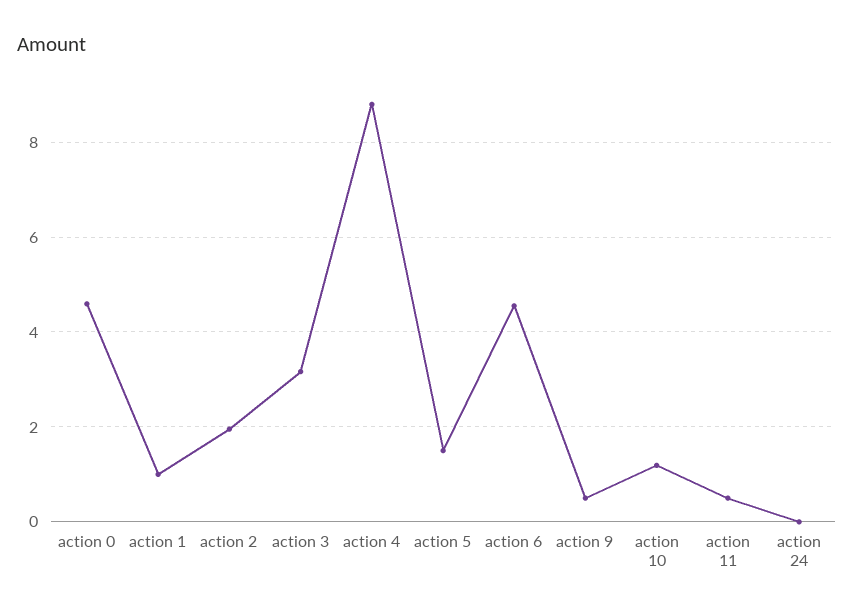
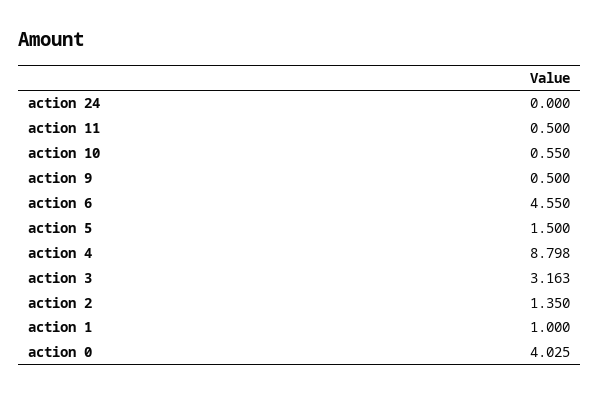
action 0: 4.6 -> 4.025
action 2: 2 -> 1.35
action 10: 1.2 -> 0.55

